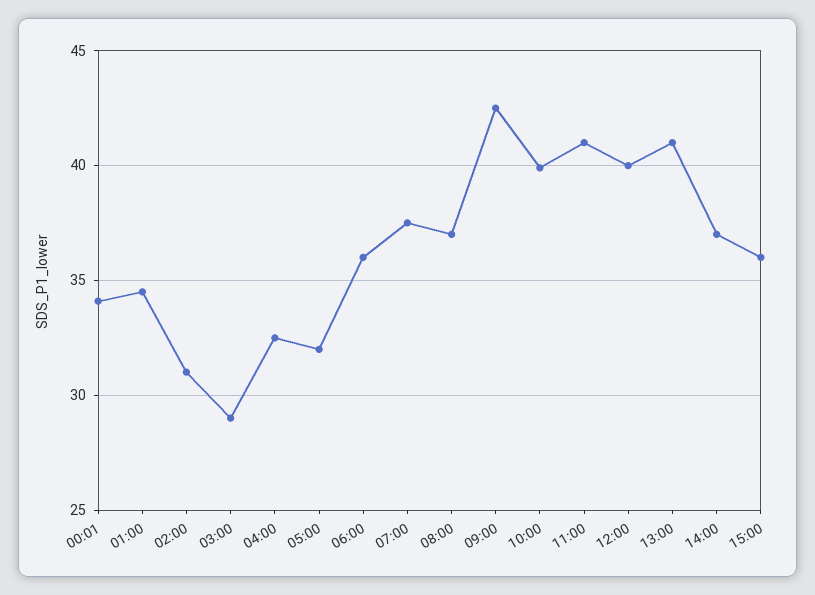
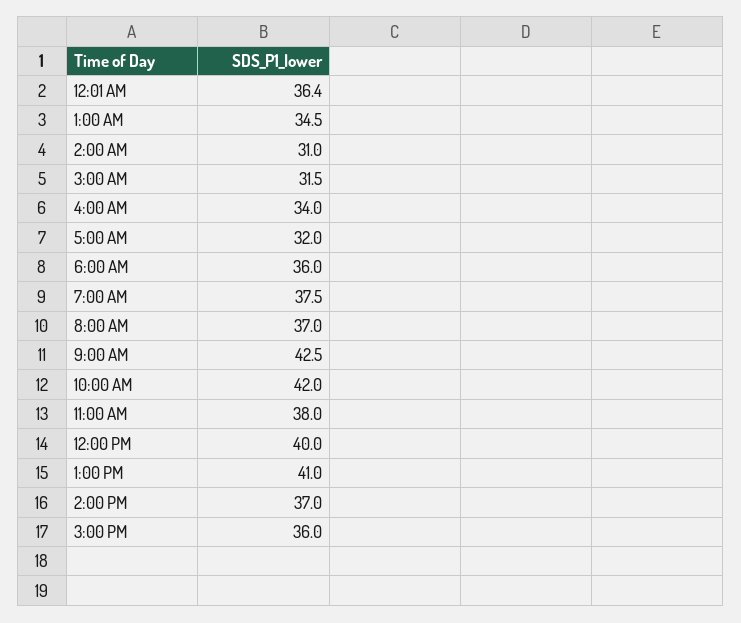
00:01: 34 -> 36.4
03:00: 29 -> 31.5
04:00: 32.5 -> 34
10:00: 40 -> 42
11:00: 41 -> 38

